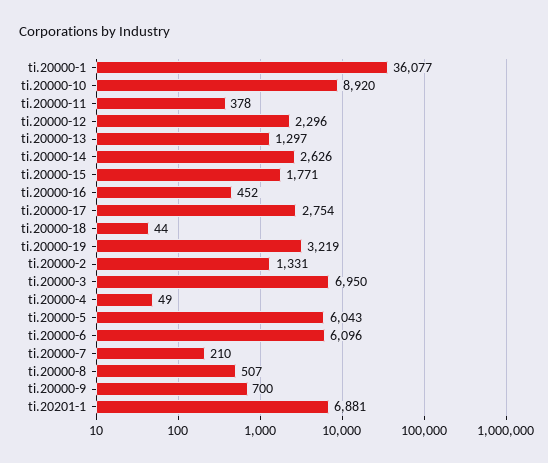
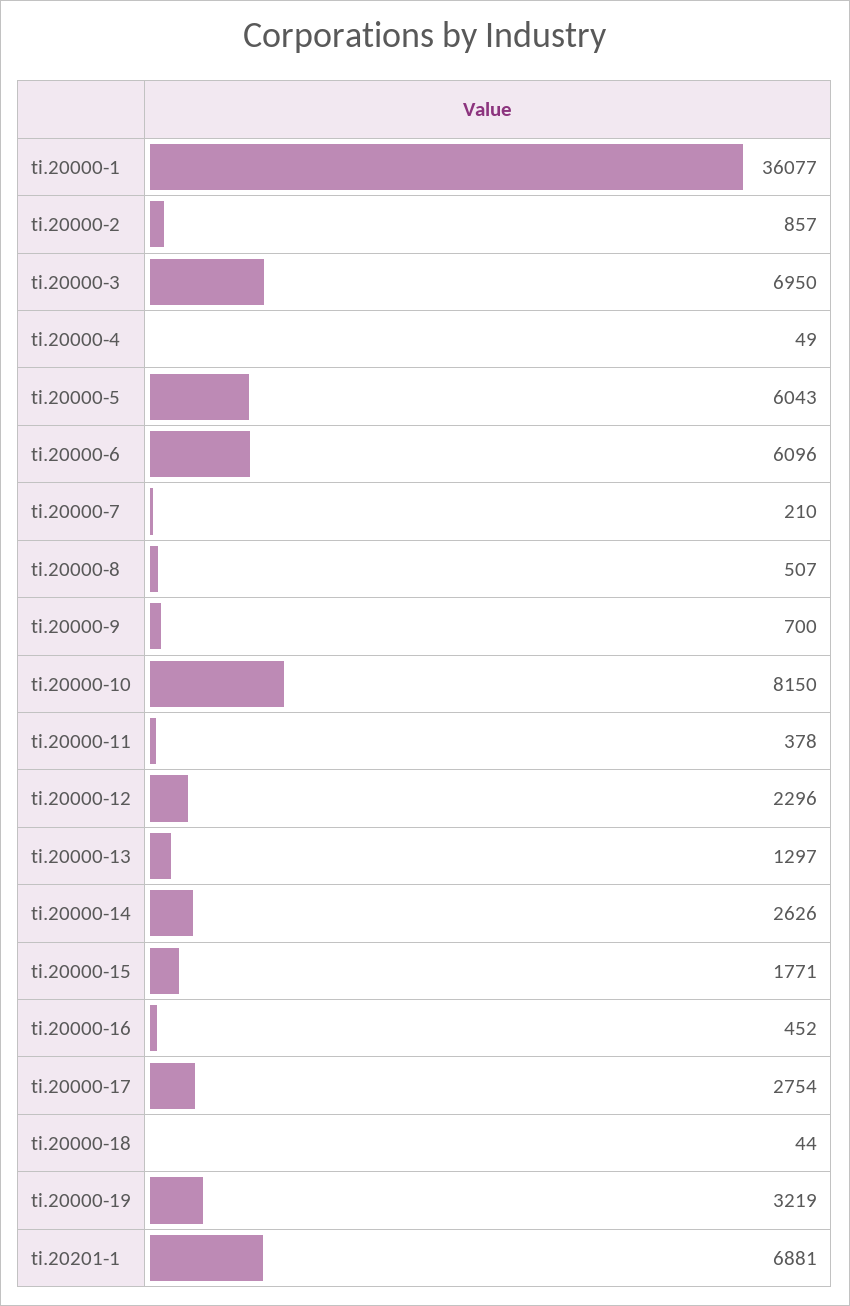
ti.20000-10: 8920 -> 8150
ti.20000-2: 1331 -> 857

